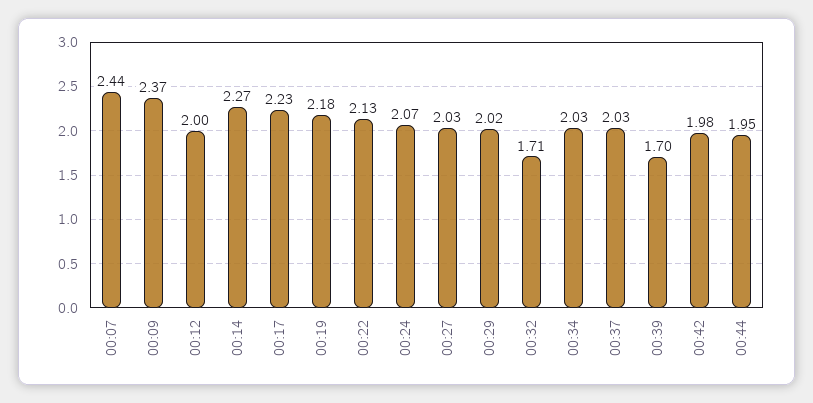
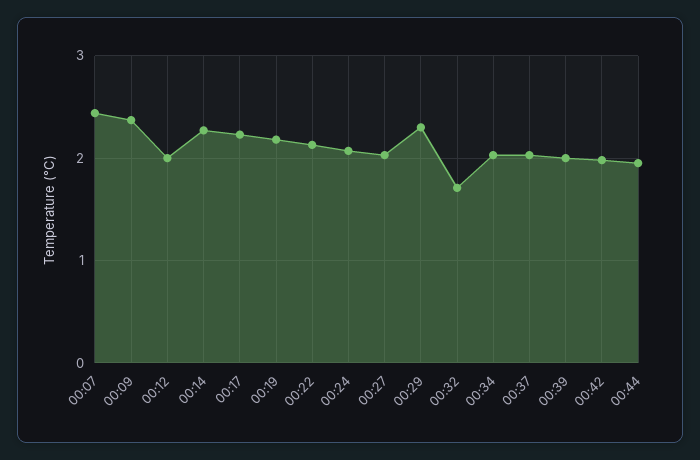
00:29: 2.02 -> 2.3
00:39: 1.7 -> 2

